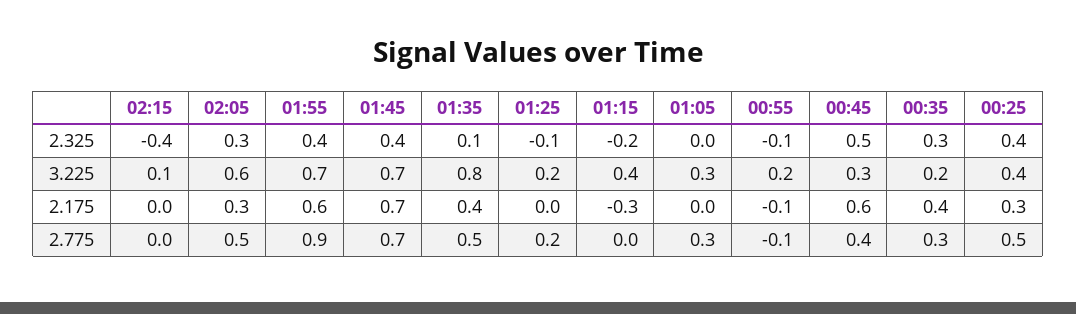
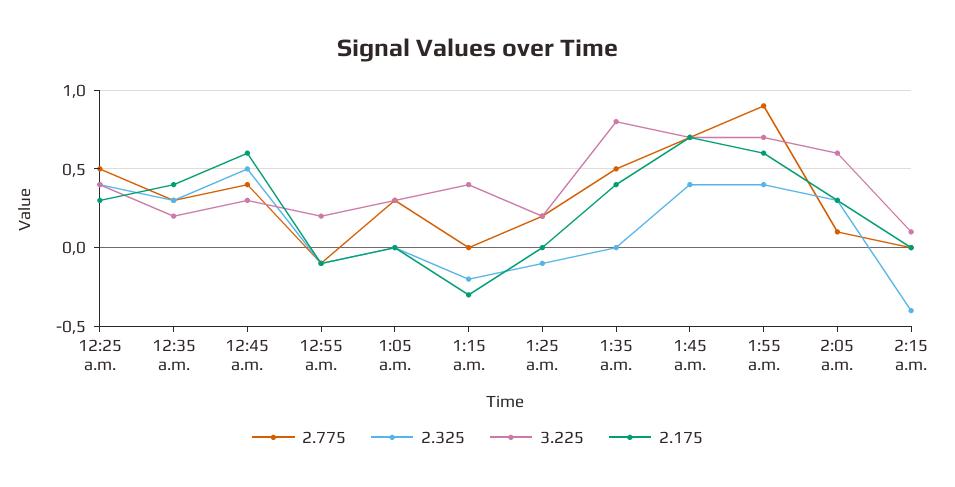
2.325, 01:35: 0.1 -> 0
2.775, 02:05: 0.5 -> 0.1

